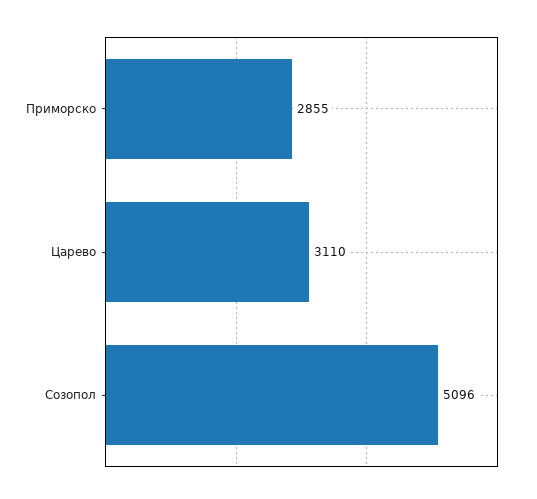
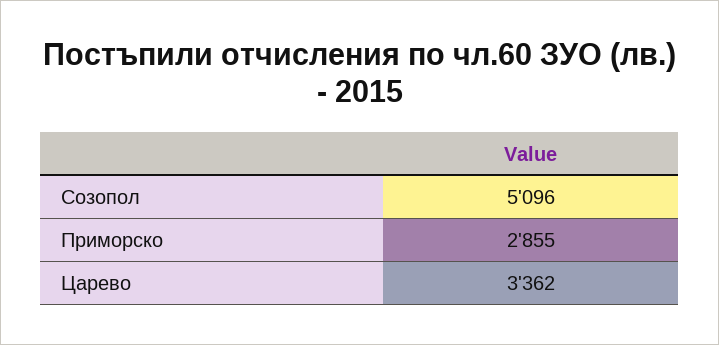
Царево: 3110 -> 3362

